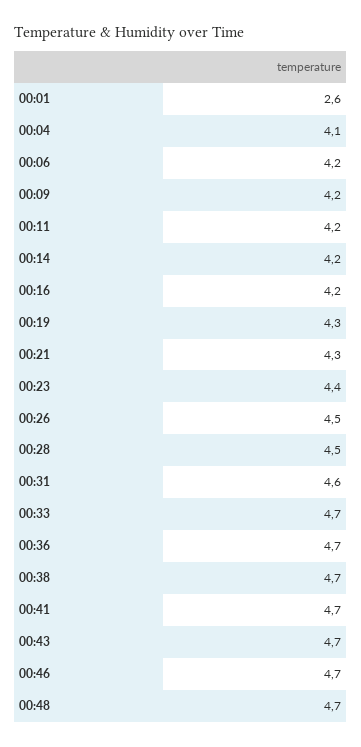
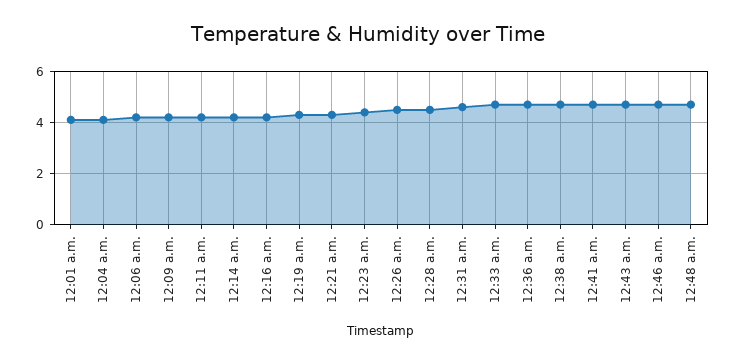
00:01: 2.6 -> 4

